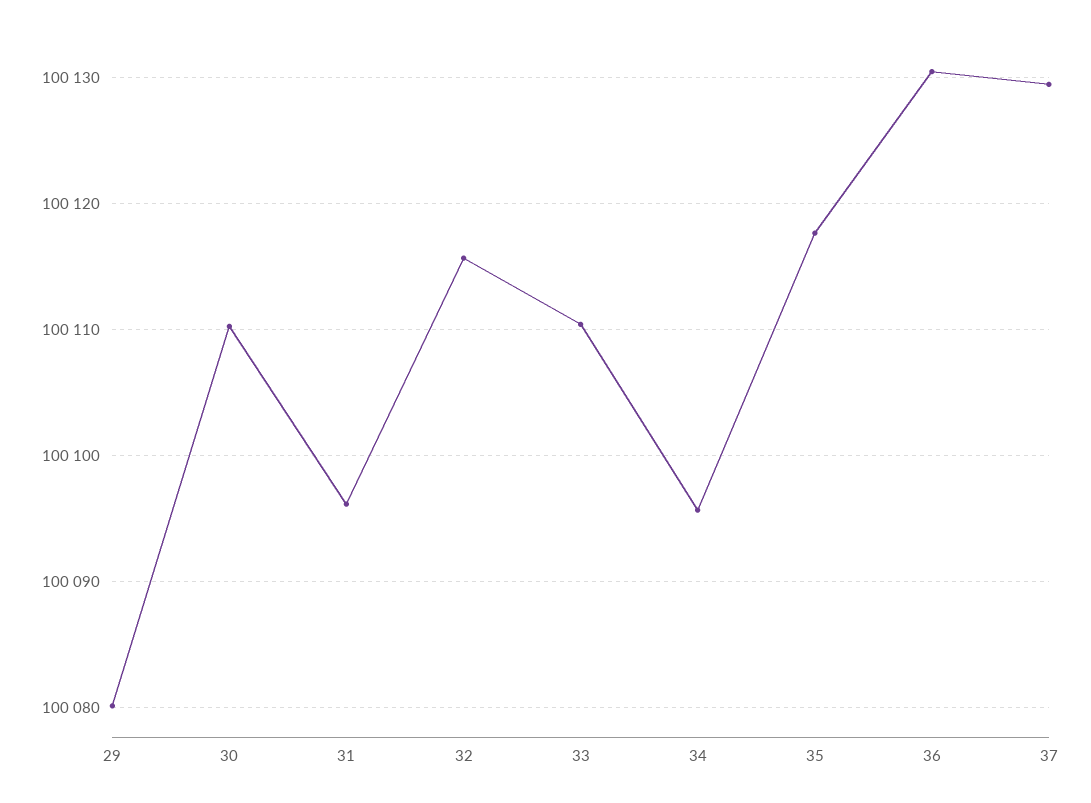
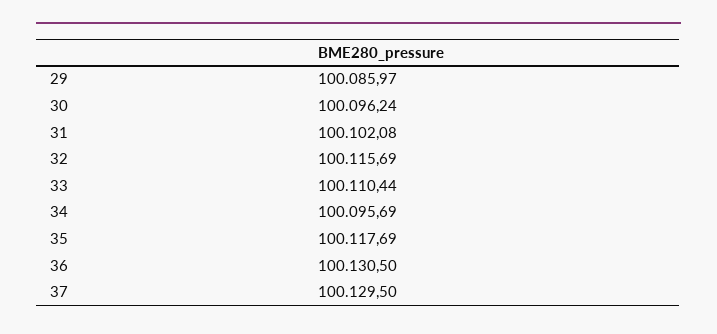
29: 100080 -> 100085.97
30: 100110 -> 100096.24
31: 100096 -> 100102.08

